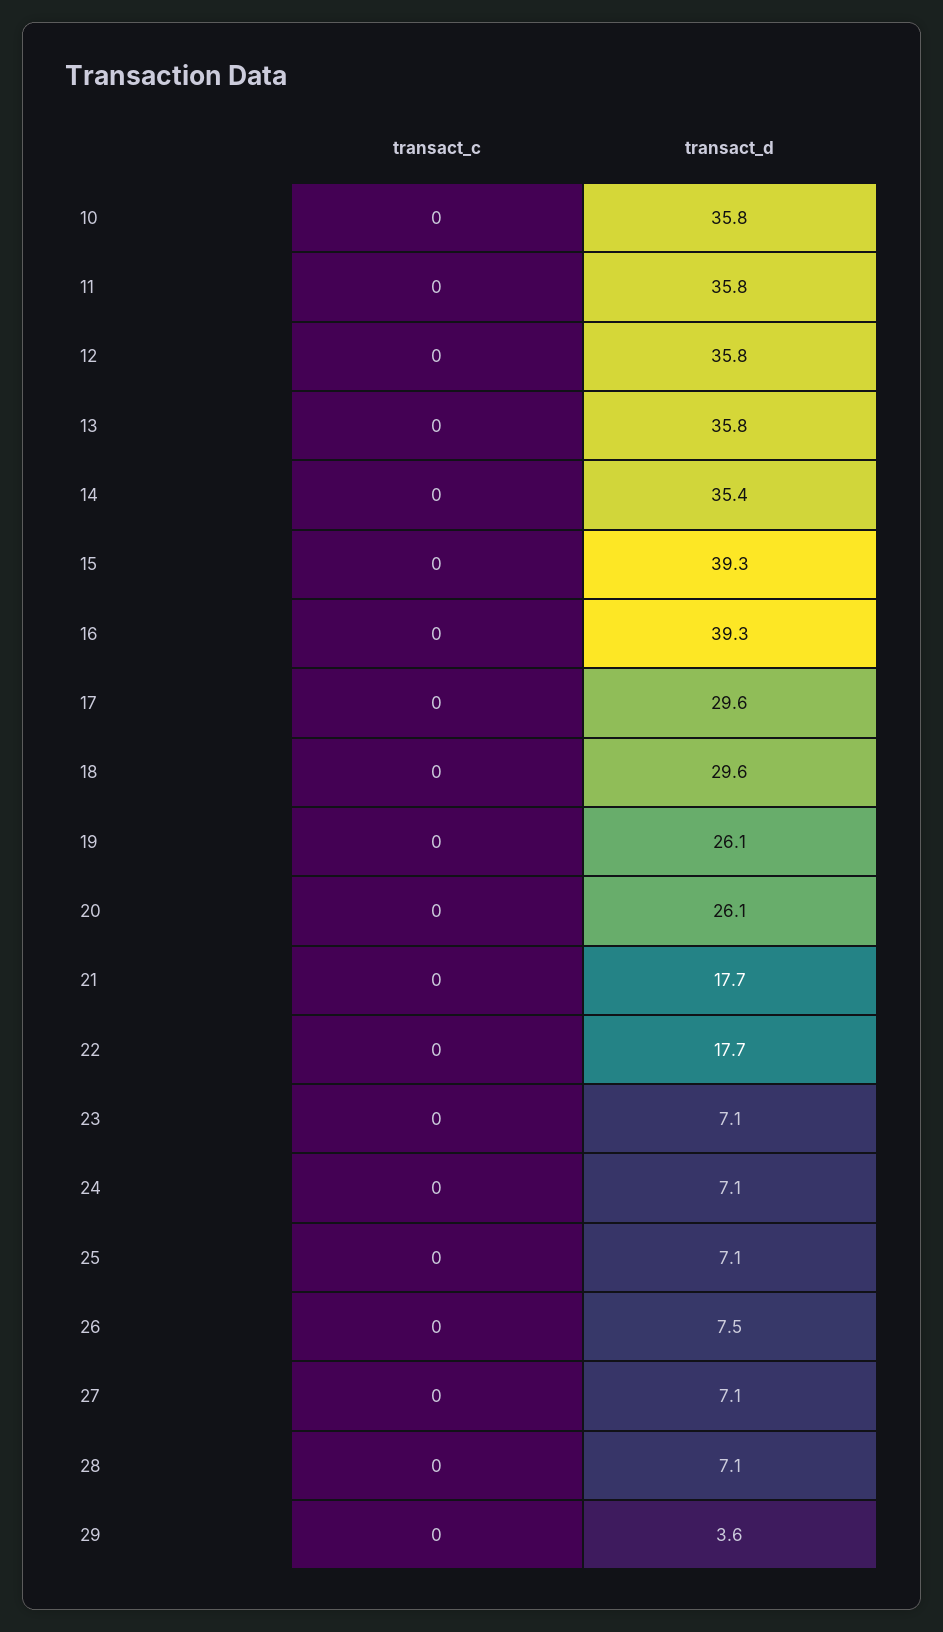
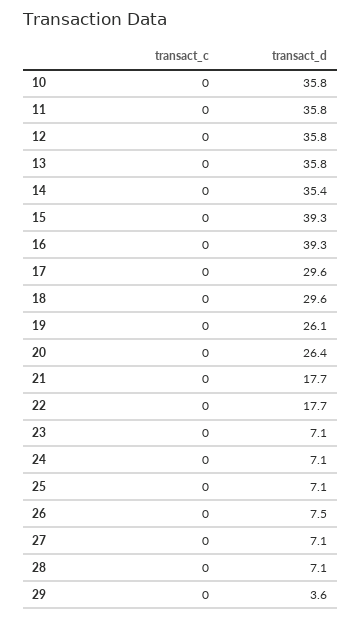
transact_d, 20: 26.1 -> 26.4

